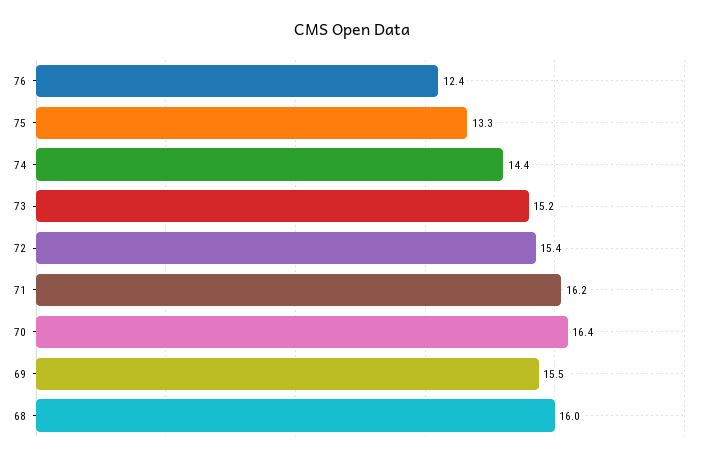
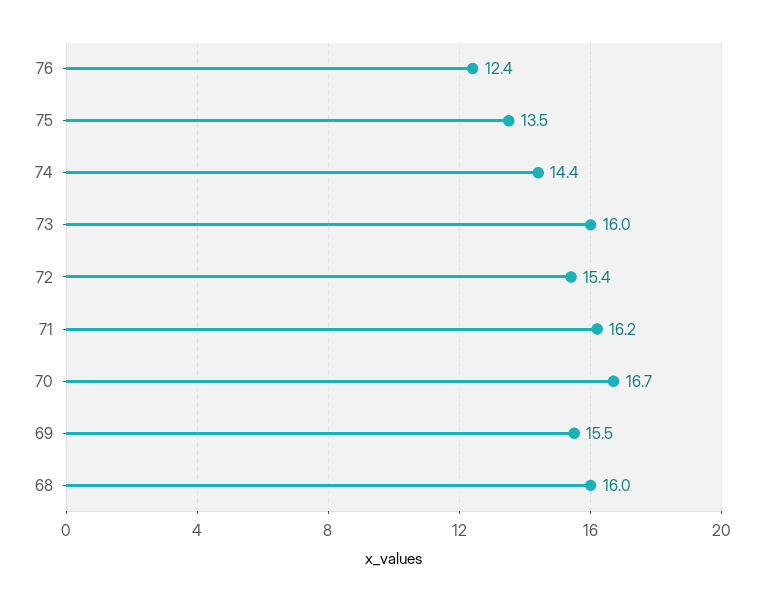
75: 13.3 -> 13.5
73: 15.2 -> 16
70: 16.4 -> 16.7

